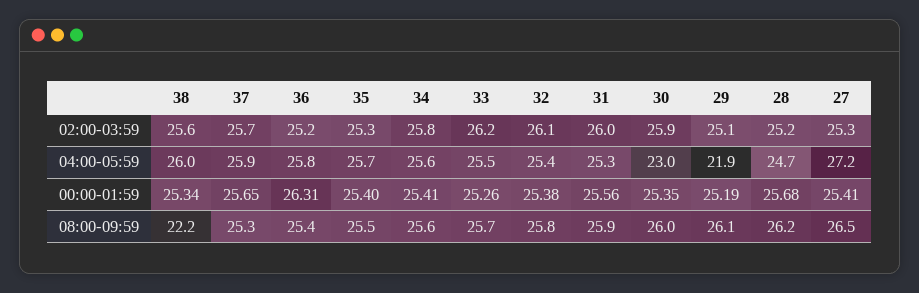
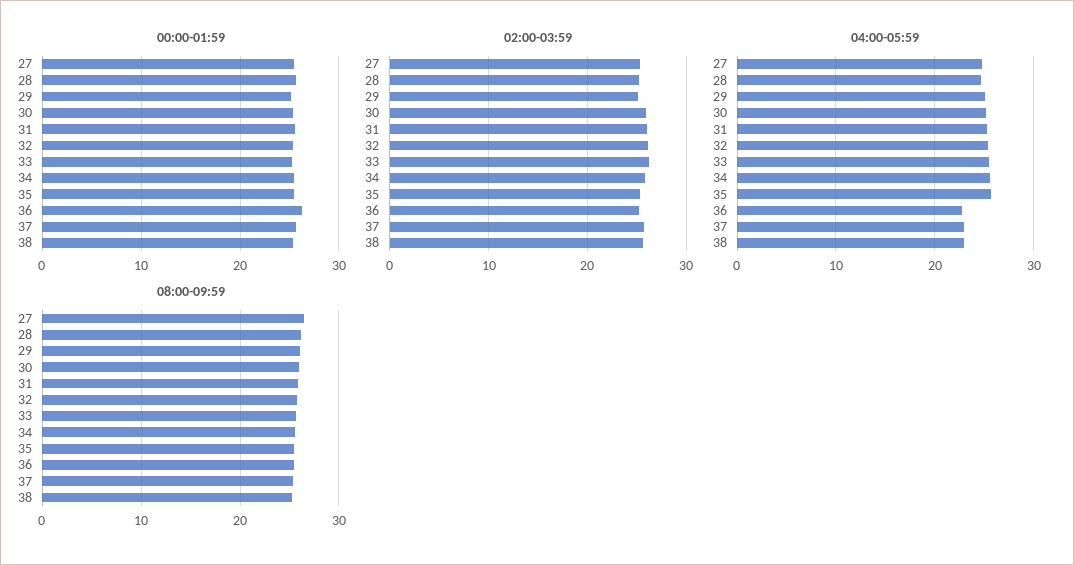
04:00-05:59, 38: 26 -> 23
04:00-05:59, 37: 25.9 -> 23
04:00-05:59, 36: 25.8 -> 23
04:00-05:59, 30: 23 -> 25
04:00-05:59, 29: 21.9 -> 25
04:00-05:59, 27: 27.2 -> 25
08:00-09:59, 38: 22.2 -> 25

